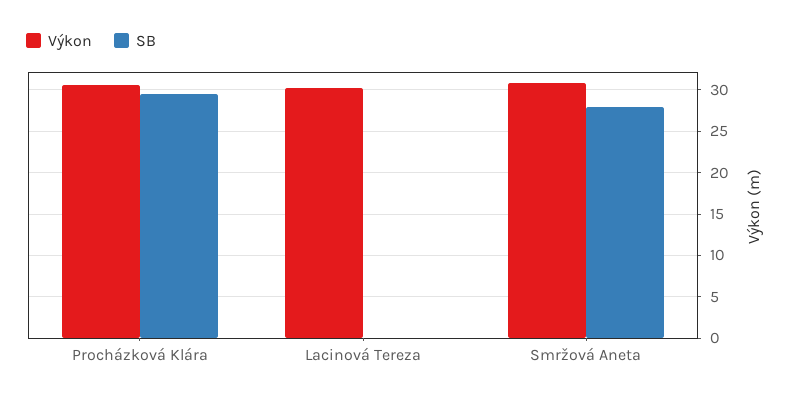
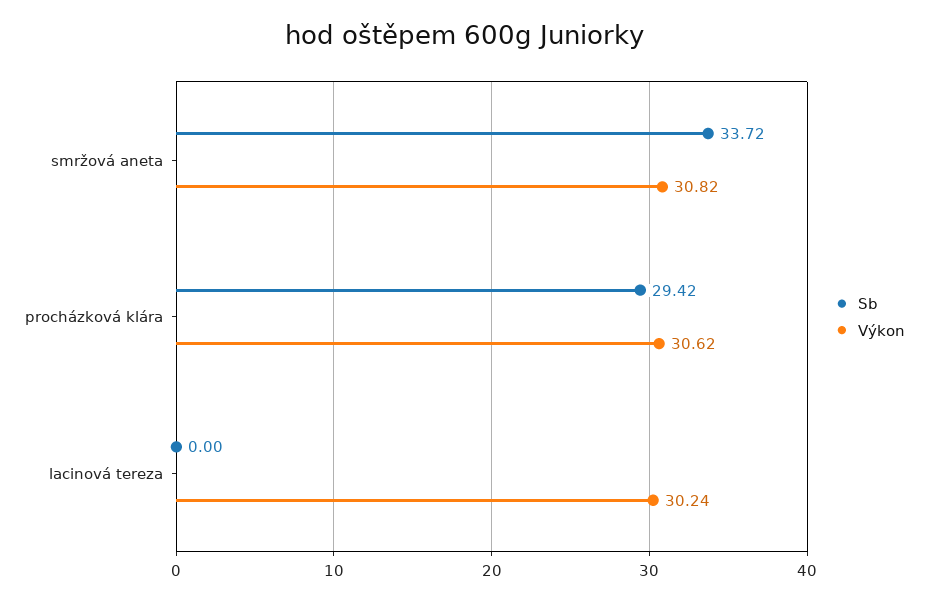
SB, Smržová Aneta: 28 -> 33.72

